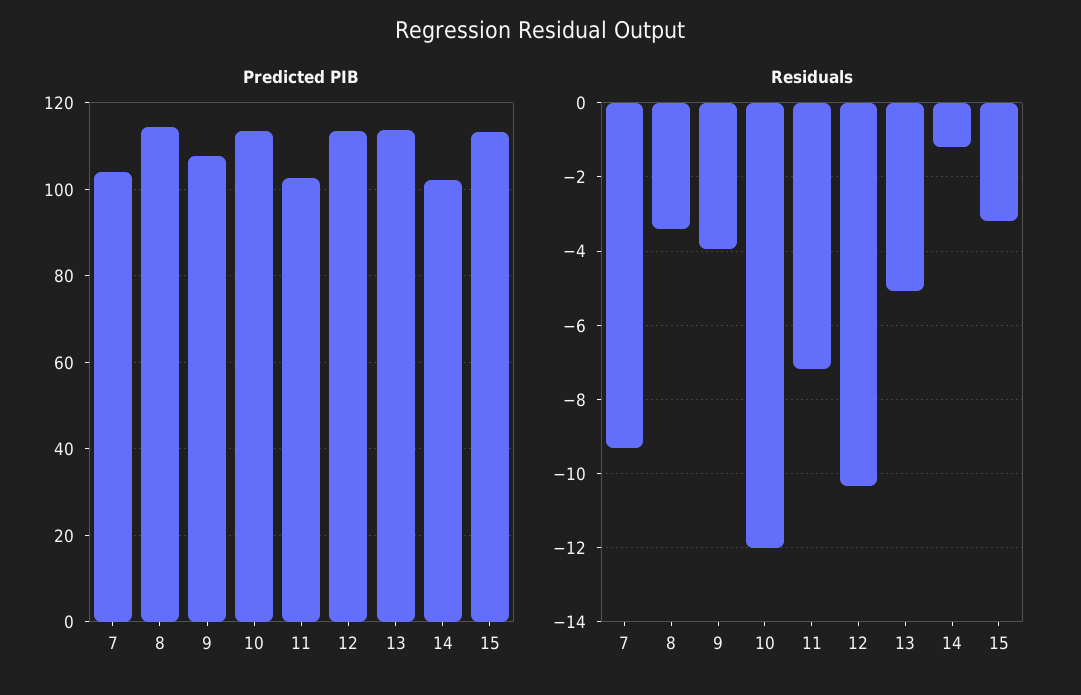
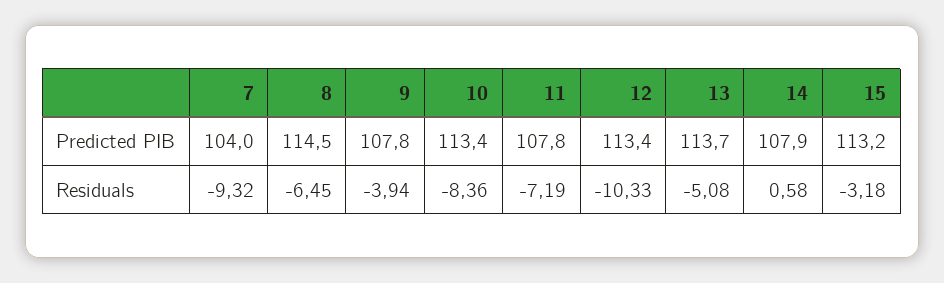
Predicted PIB, 11: 102 -> 107.8
Predicted PIB, 14: 102 -> 107.9
Residuals, 8: -3.4 -> -6.45
Residuals, 10: -12 -> -8.36
Residuals, 14: -1.2 -> 0.58

